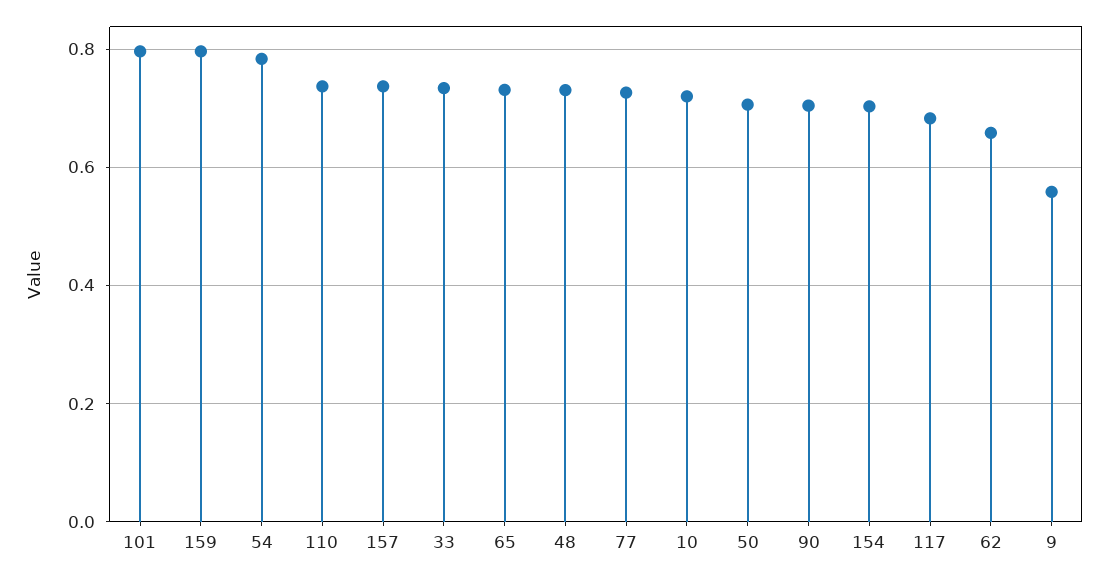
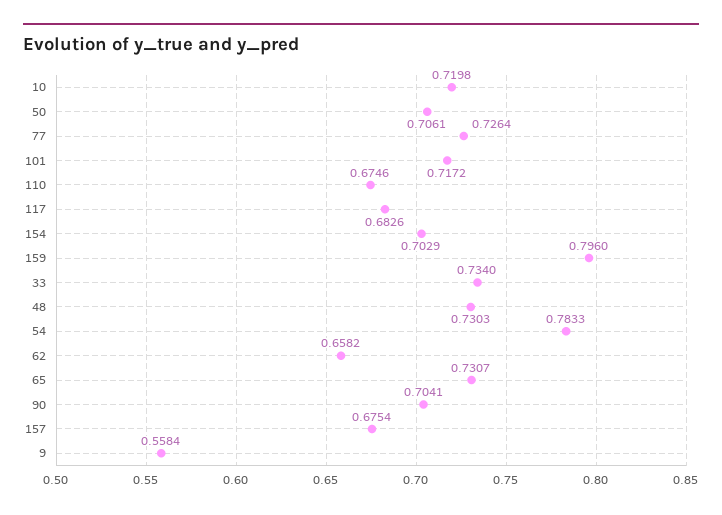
101: 0.8 -> 0.7172
110: 0.74 -> 0.6746
157: 0.74 -> 0.6754

